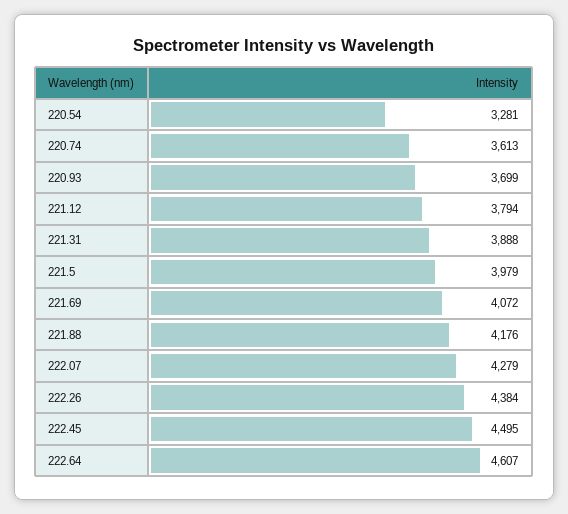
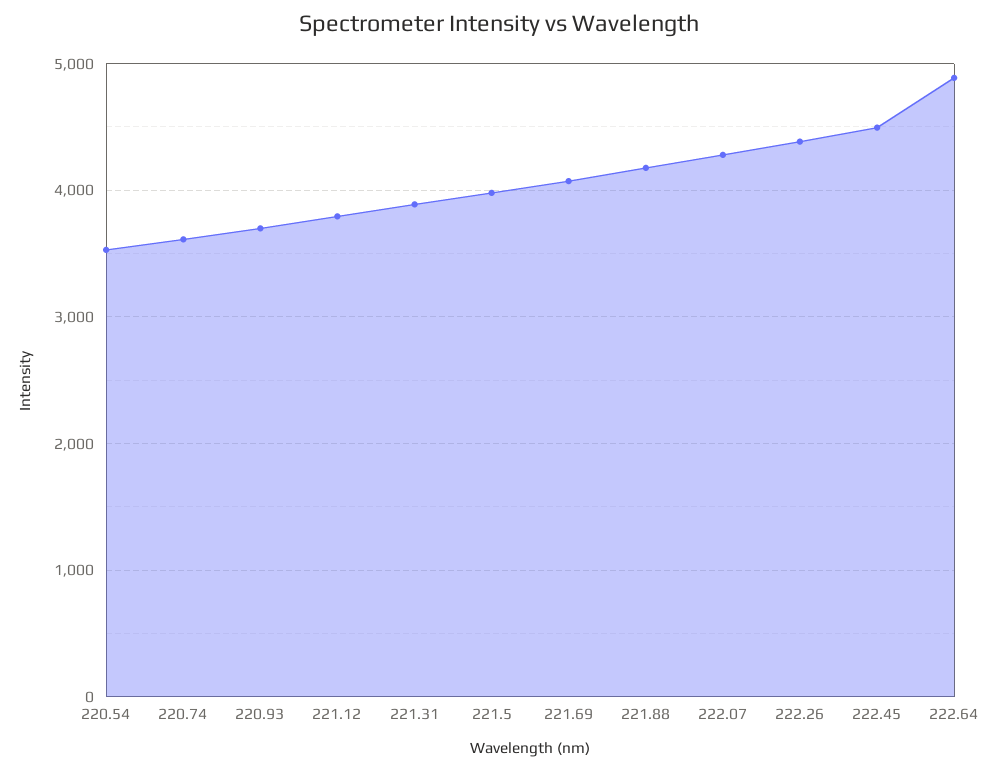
220.54: 3281 -> 3500
222.64: 4607 -> 4900

